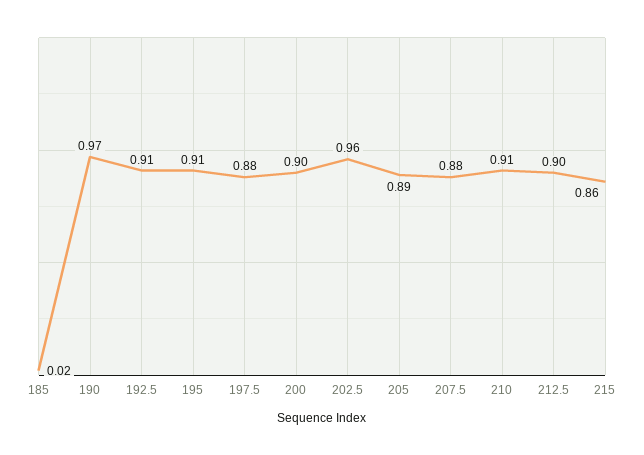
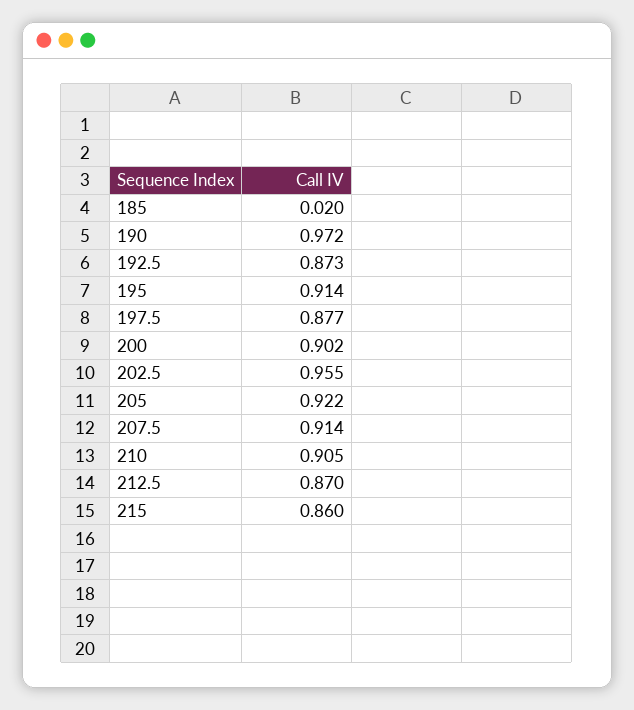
192.5: 0.91 -> 0.873
205: 0.89 -> 0.922
207.5: 0.88 -> 0.914
212.5: 0.9 -> 0.87

